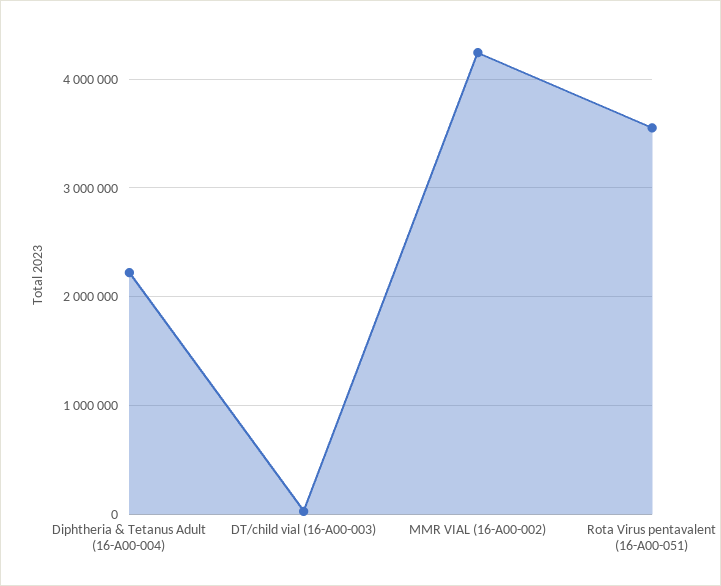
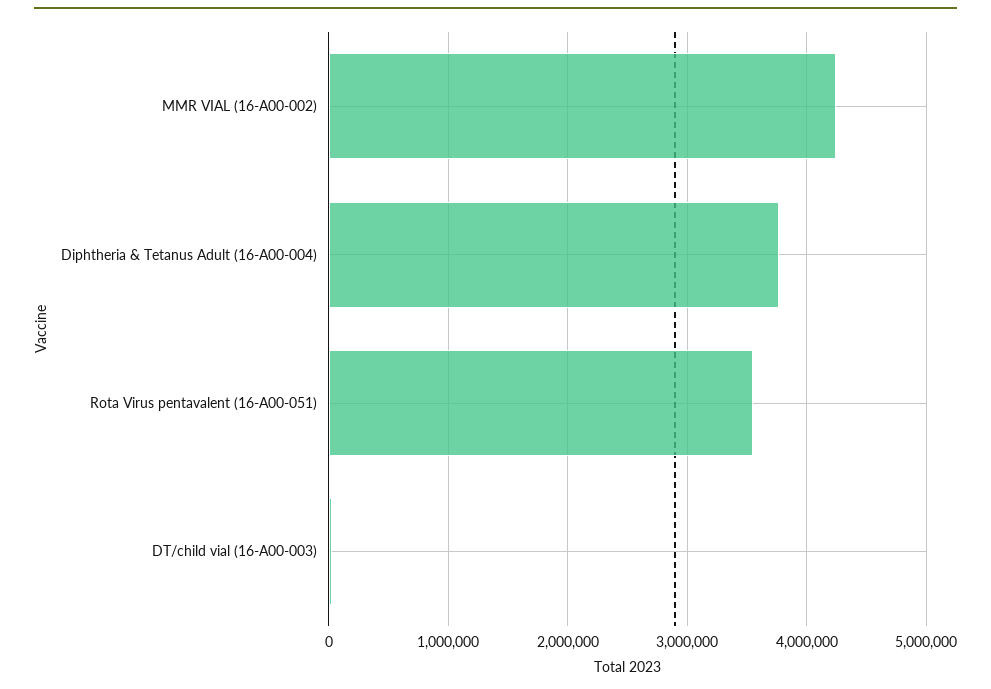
Diphtheria & Tetanus Adult (16-A00-004): 2200000 -> 3800000

